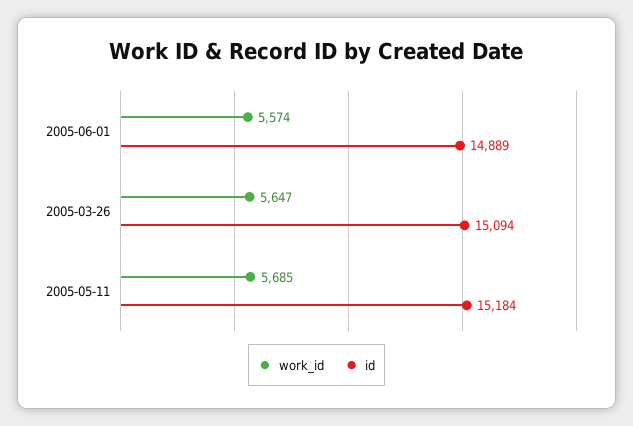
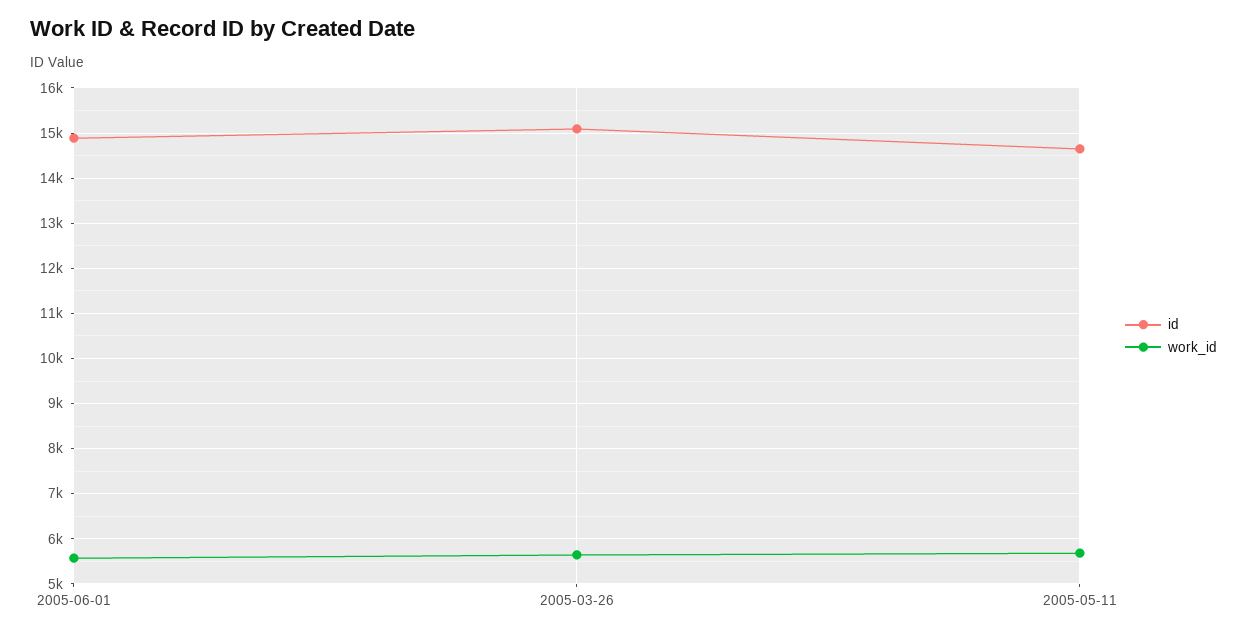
id, 2005-05-11: 15184 -> 14600

